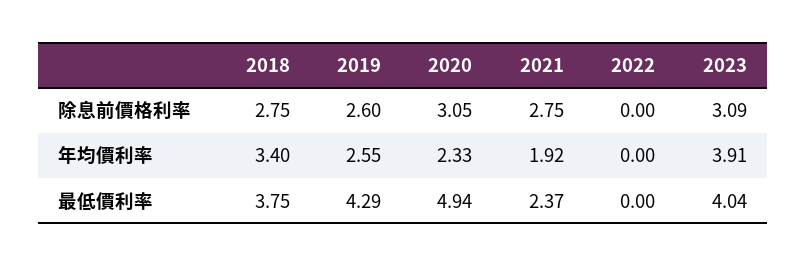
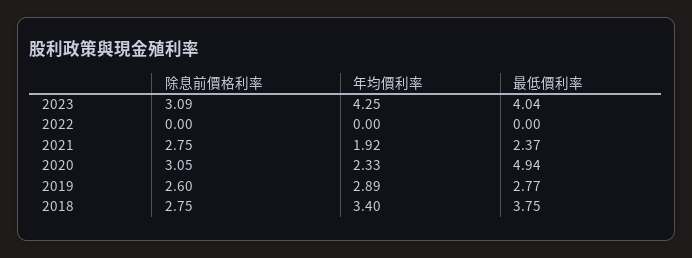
2019, 年均價利率: 2.55 -> 2.89
2023, 年均價利率: 3.91 -> 4.25
2019, 最低價利率: 4.29 -> 2.77

